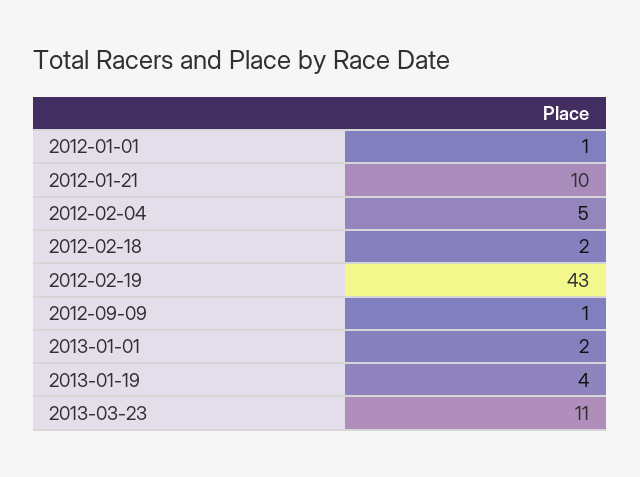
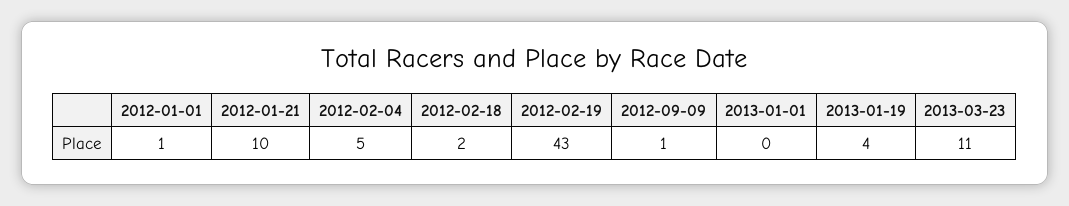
2013-01-01: 2 -> 0

